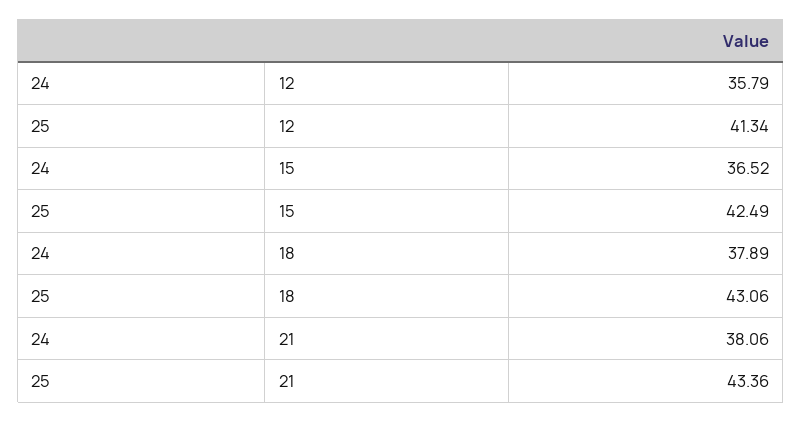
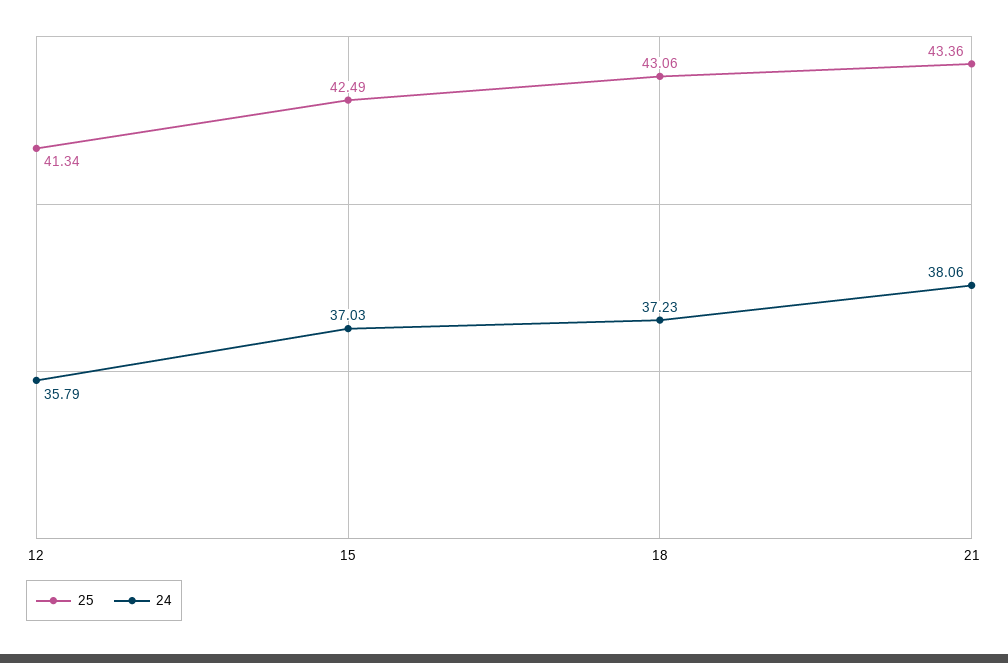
24, 15: 36.52 -> 37.03
24, 18: 37.89 -> 37.23

